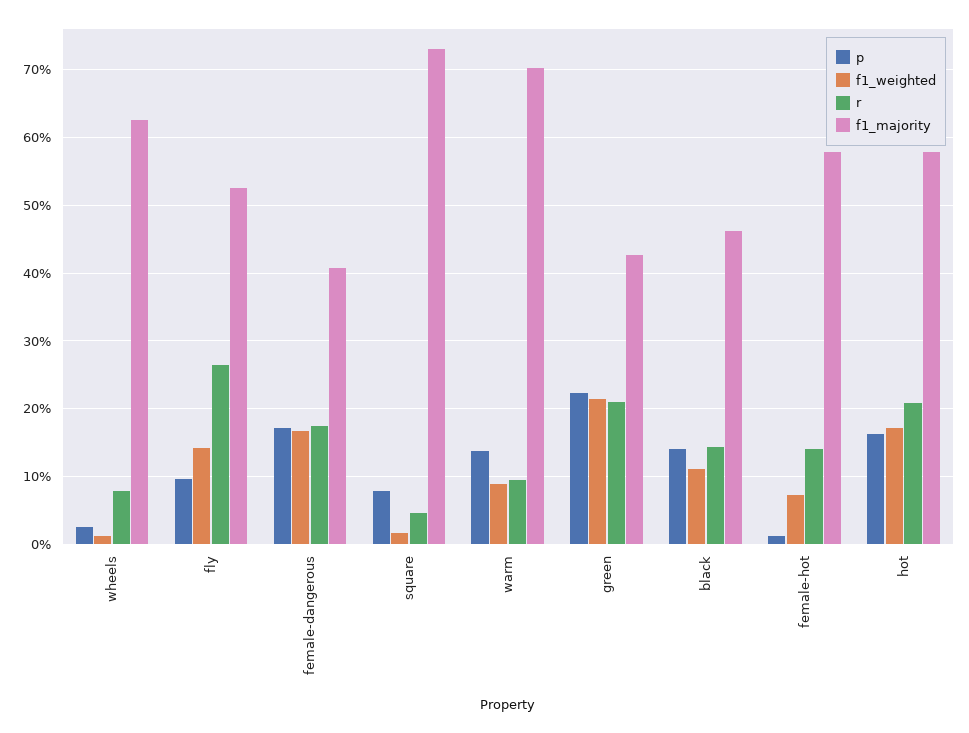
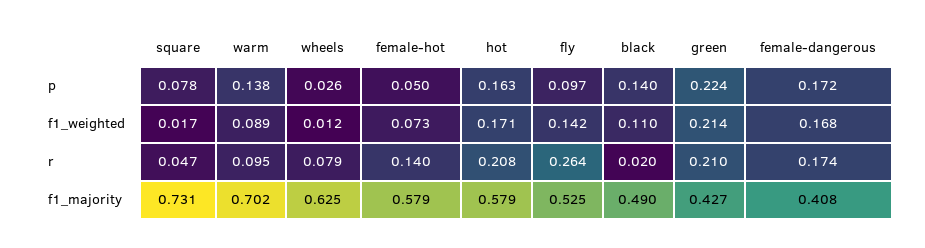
r, black: 0.14 -> 0.02
f1_majority, black: 0.46 -> 0.49
p, female-hot: 0.01 -> 0.05

